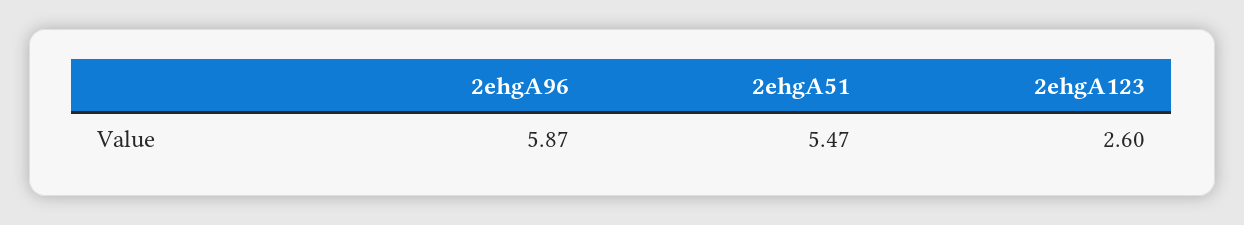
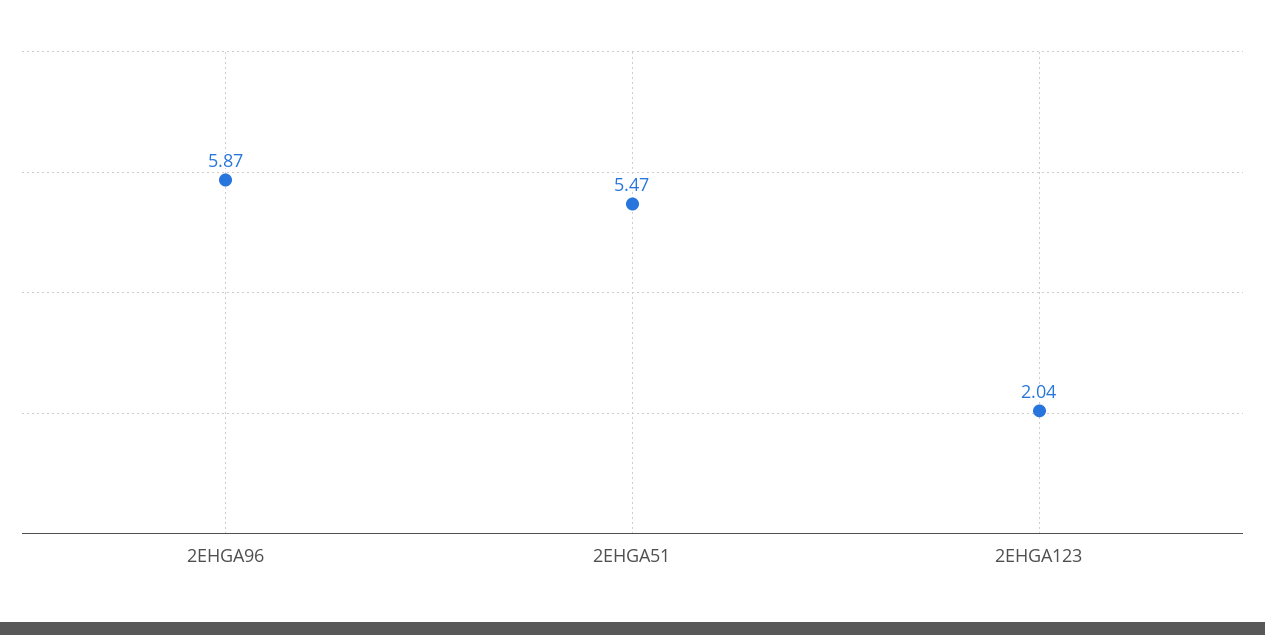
2ehgA123: 2.6 -> 2.04

